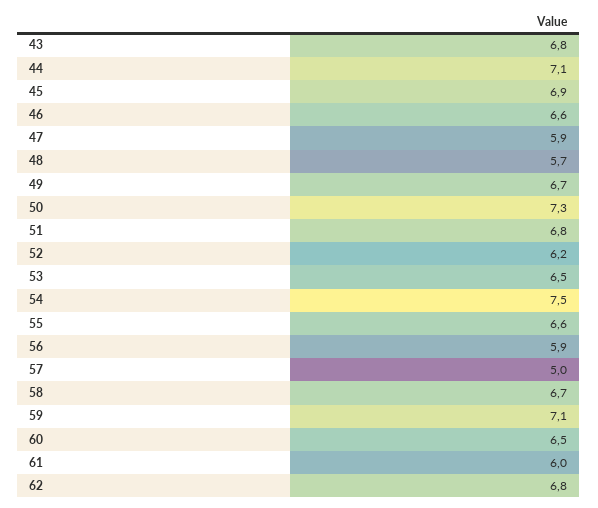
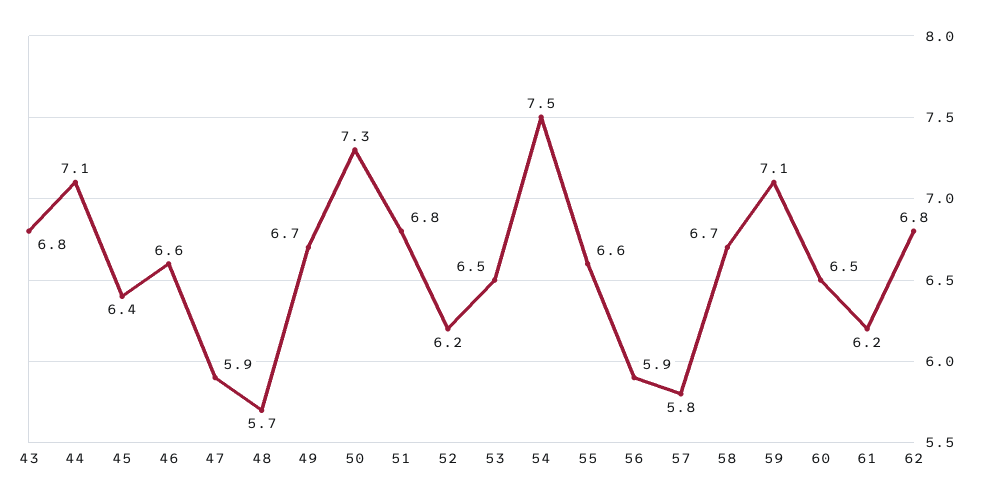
45: 6.9 -> 6.4
57: 5 -> 5.8
61: 6 -> 6.2

